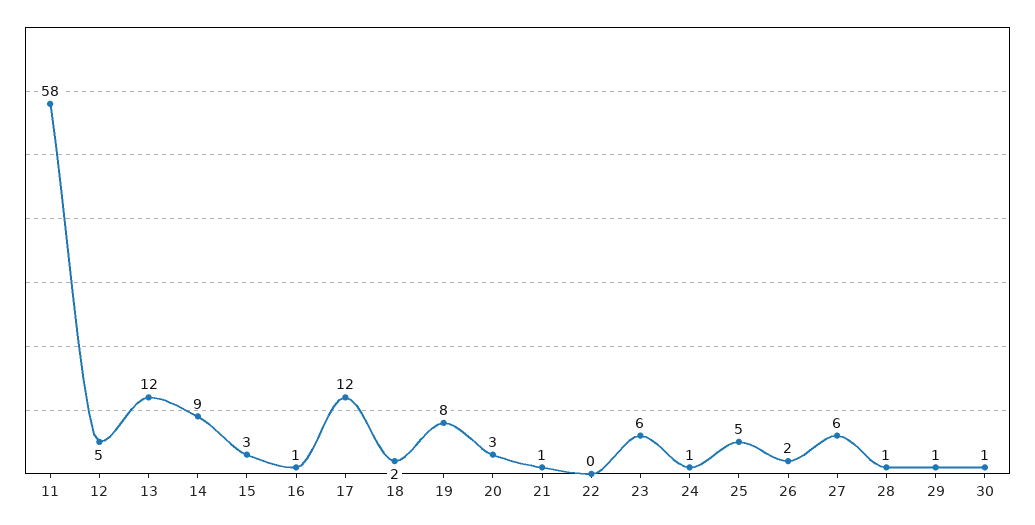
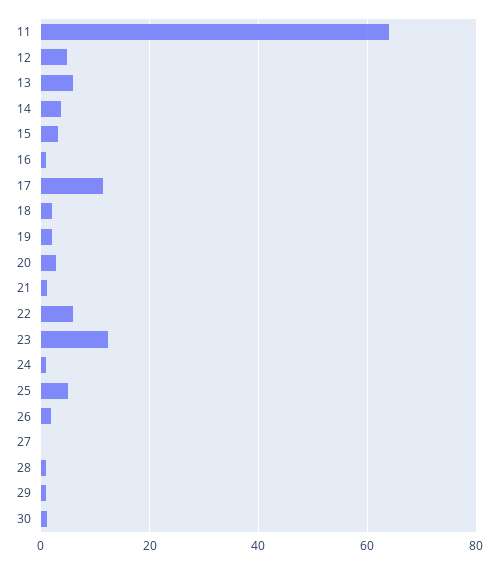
11: 58 -> 64
13: 12 -> 6
14: 9 -> 4
19: 8 -> 2
22: 0 -> 6
23: 6 -> 12
27: 6 -> 0

